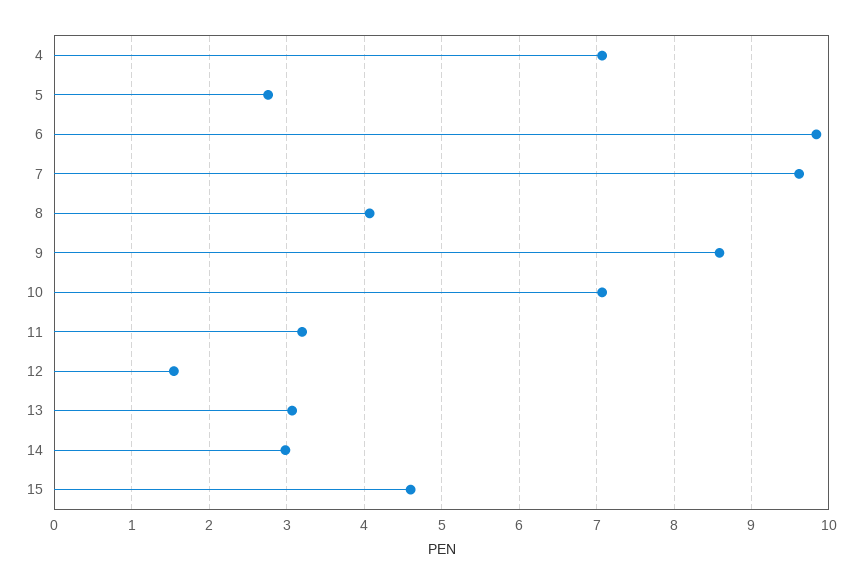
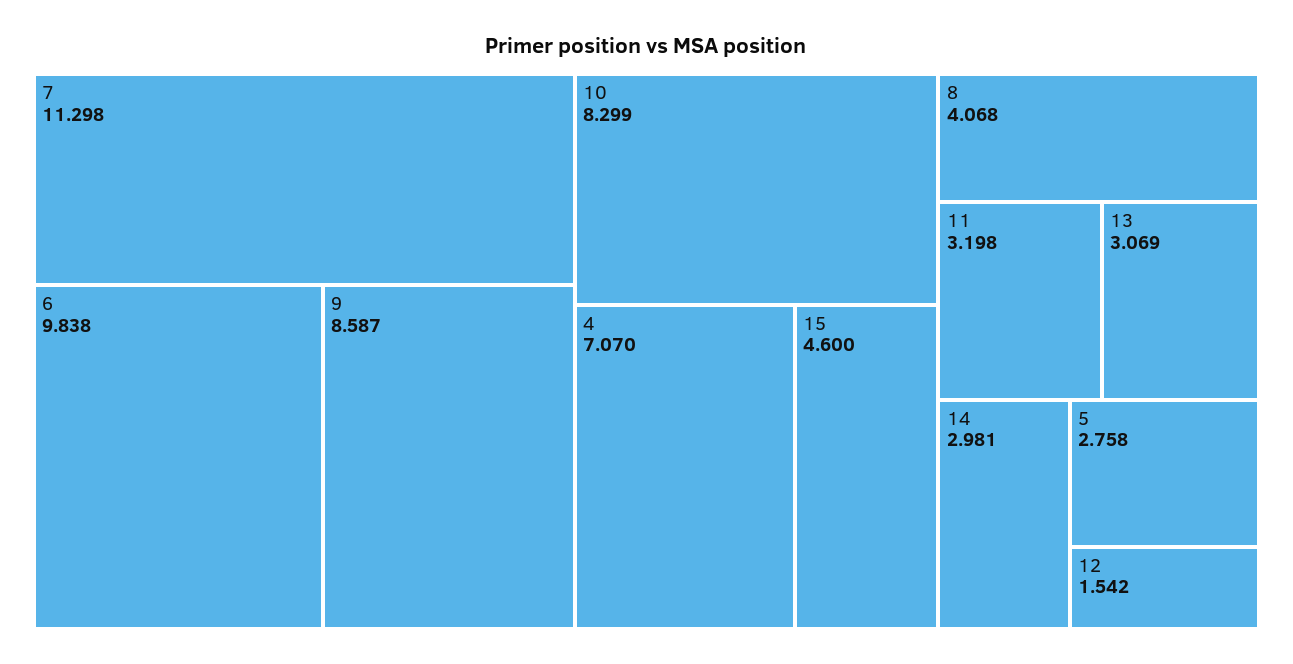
7: 9.6 -> 11.298
10: 7.1 -> 8.299

